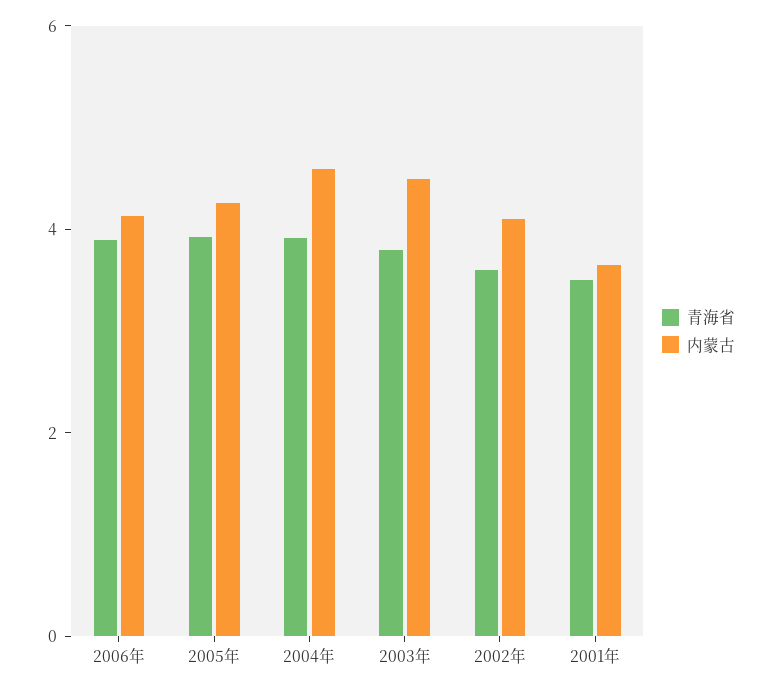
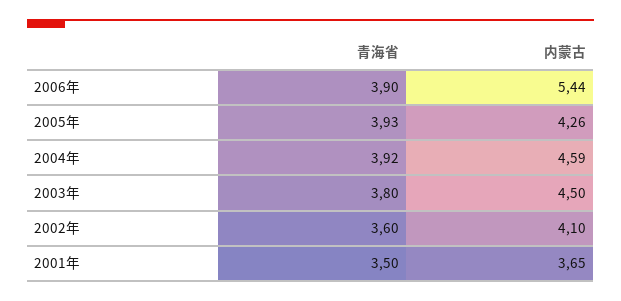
内蒙古, 2006年: 4 -> 5.44

